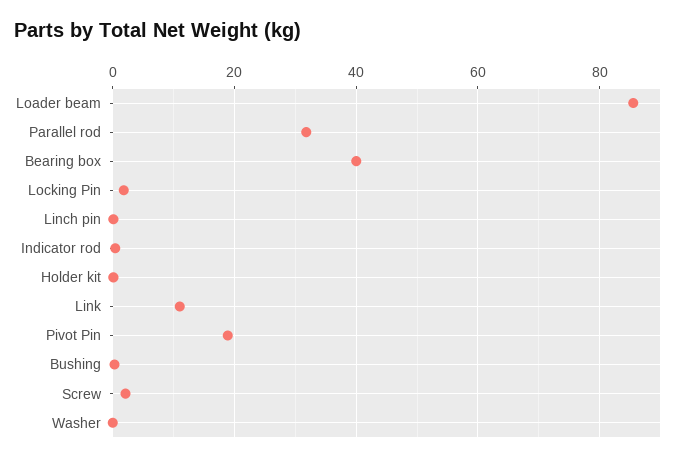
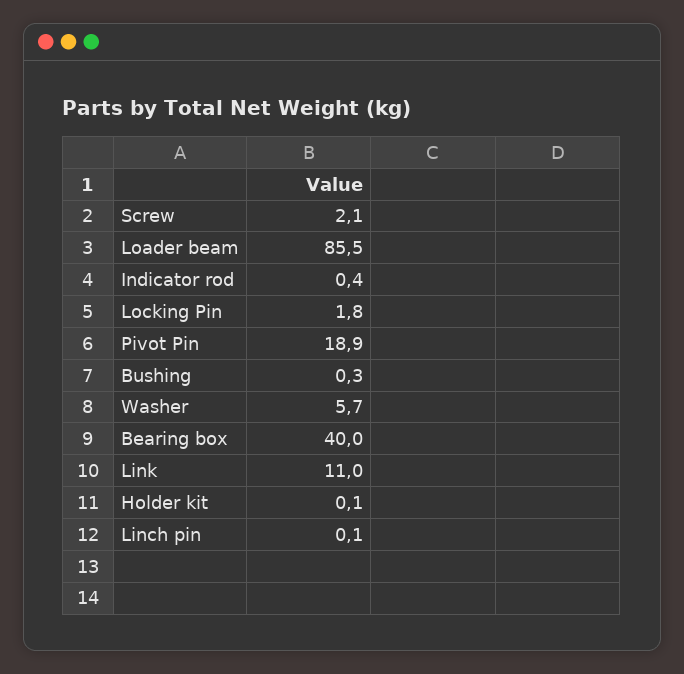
Parallel rod: 32 -> none
Washer: 0 -> 5.7

